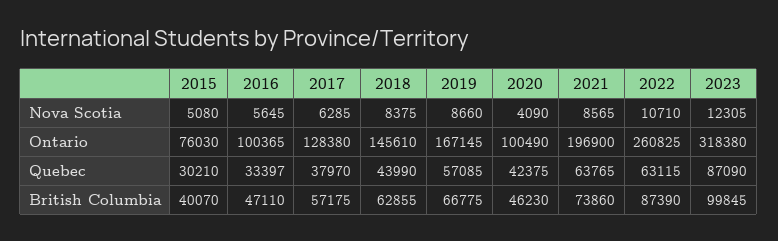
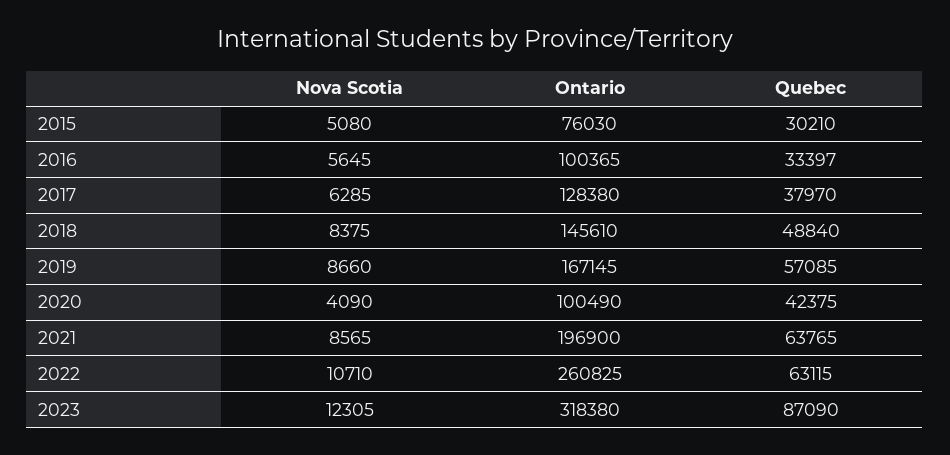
2018, Quebec: 43990 -> 48840
2015, British Columbia: 40070 -> none
2016, British Columbia: 47110 -> none
2017, British Columbia: 57175 -> none
2018, British Columbia: 62855 -> none
2019, British Columbia: 66775 -> none
2020, British Columbia: 46230 -> none
2021, British Columbia: 73860 -> none
2022, British Columbia: 87390 -> none
2023, British Columbia: 99845 -> none

